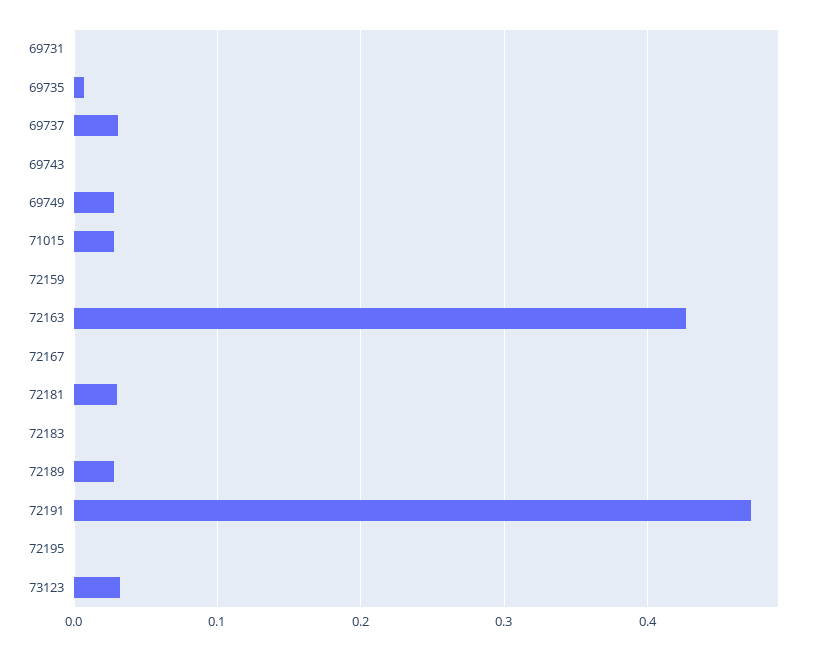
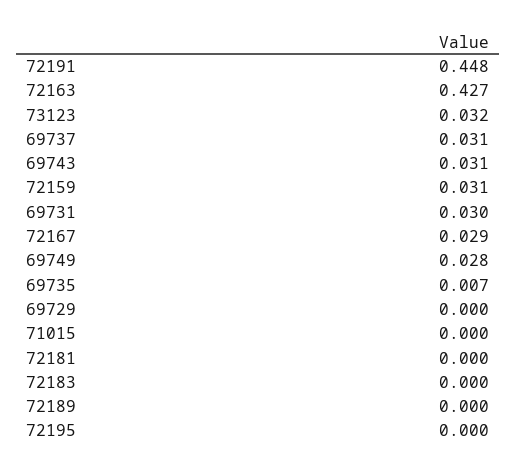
69731: 0 -> 0.03
69743: 0 -> 0.031
71015: 0.03 -> 0
72159: 0 -> 0.031
72167: 0 -> 0.029
72181: 0.03 -> 0
72189: 0.03 -> 0
72191: 0.47 -> 0.448
69729: none -> 0

